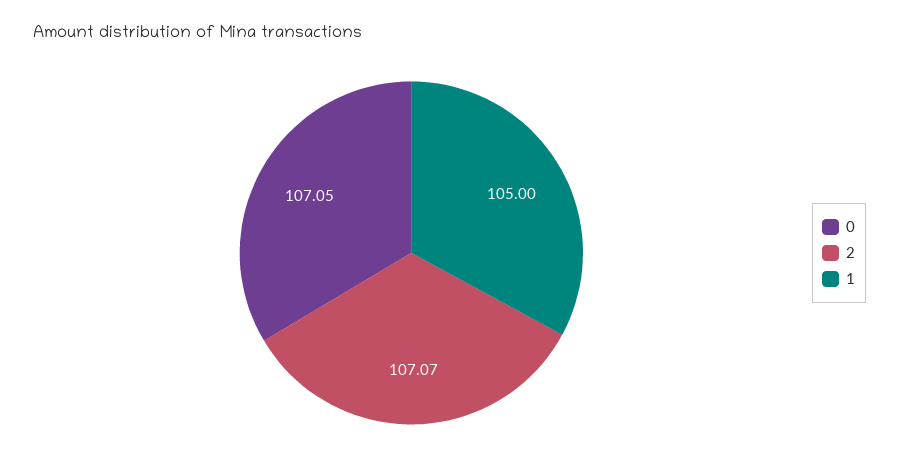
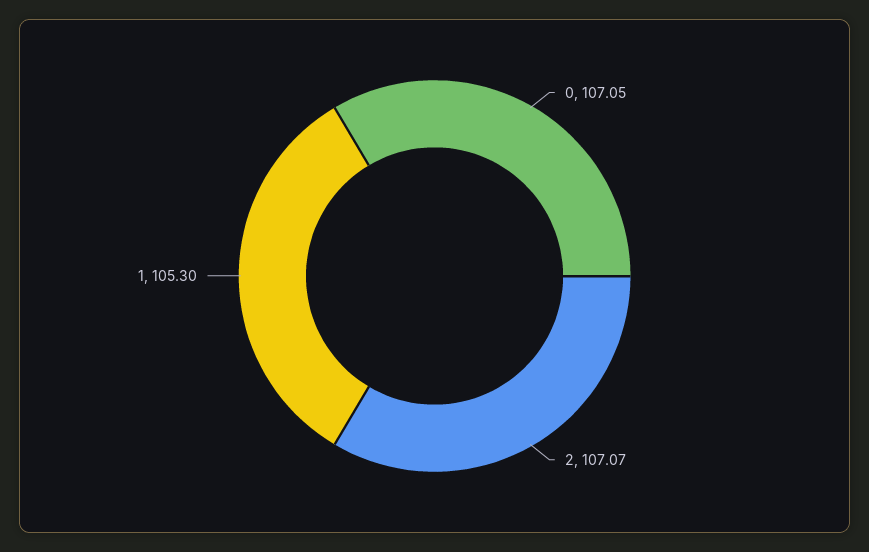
1: 105 -> 105.3

